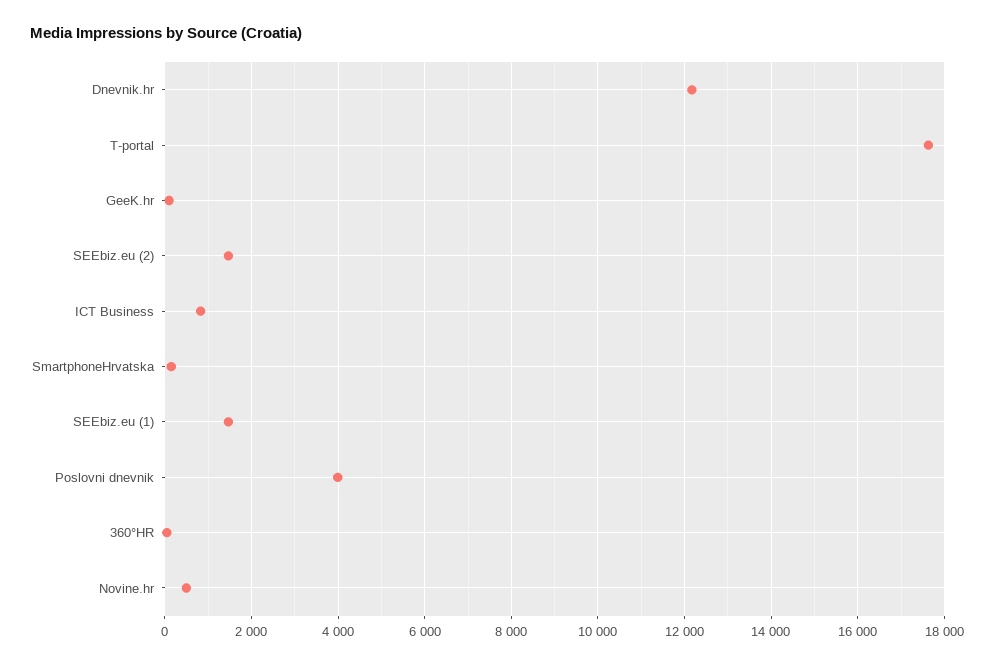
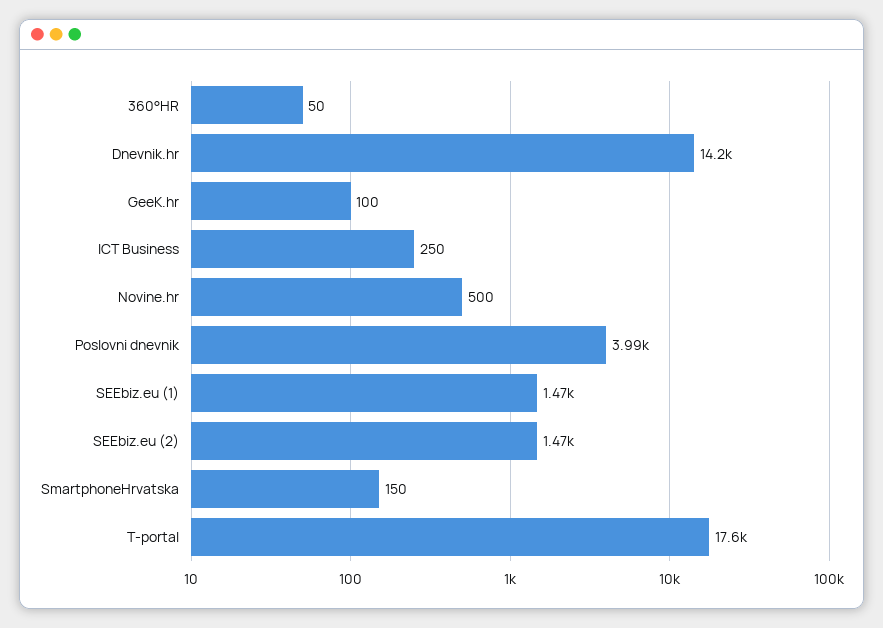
Dnevnik.hr: 12200 -> 14200
ICT Business: 800 -> 250

